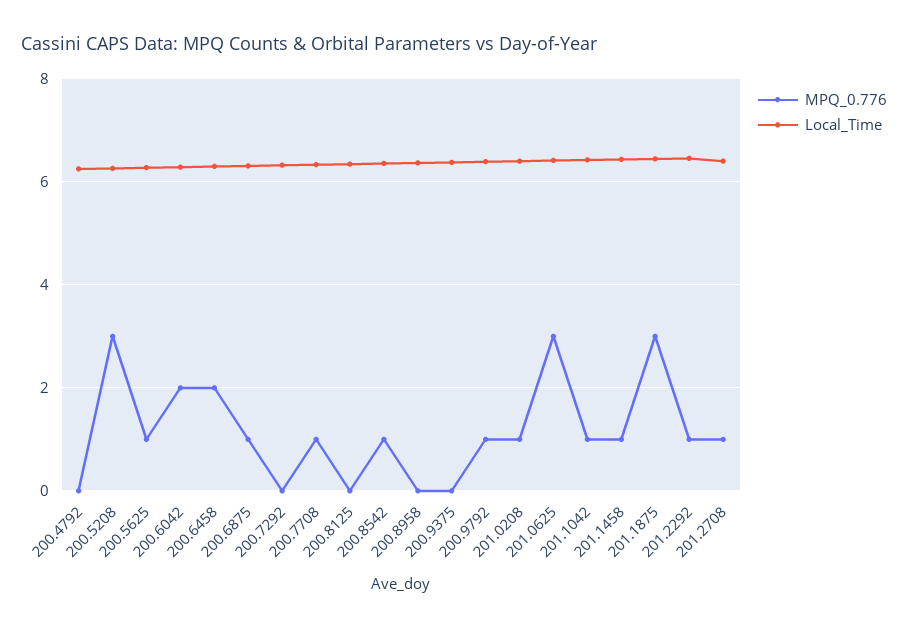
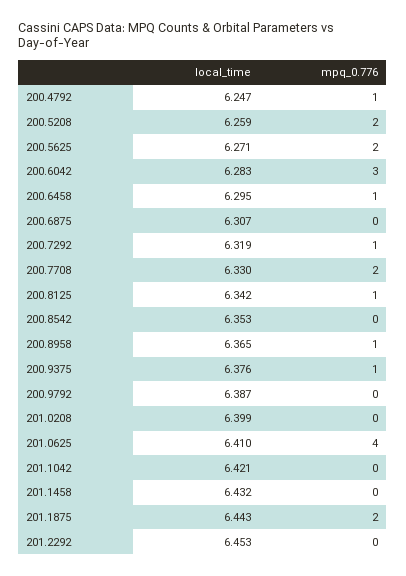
MPQ_0.776, 200.4792: 0 -> 1
MPQ_0.776, 200.5208: 3 -> 2
MPQ_0.776, 200.5625: 1 -> 2
MPQ_0.776, 200.6042: 2 -> 3
MPQ_0.776, 200.6458: 2 -> 1
MPQ_0.776, 200.6875: 1 -> 0
MPQ_0.776, 200.7292: 0 -> 1
MPQ_0.776, 200.7708: 1 -> 2
MPQ_0.776, 200.8125: 0 -> 1
MPQ_0.776, 200.8542: 1 -> 0
MPQ_0.776, 200.8958: 0 -> 1
MPQ_0.776, 200.9375: 0 -> 1
MPQ_0.776, 200.9792: 1 -> 0
MPQ_0.776, 201.0208: 1 -> 0
MPQ_0.776, 201.0625: 3 -> 4
MPQ_0.776, 201.1042: 1 -> 0
MPQ_0.776, 201.1458: 1 -> 0
MPQ_0.776, 201.1875: 3 -> 2
MPQ_0.776, 201.2292: 1 -> 0
MPQ_0.776, 201.2708: 1 -> none
Local_Time, 201.2708: 6.4 -> none

